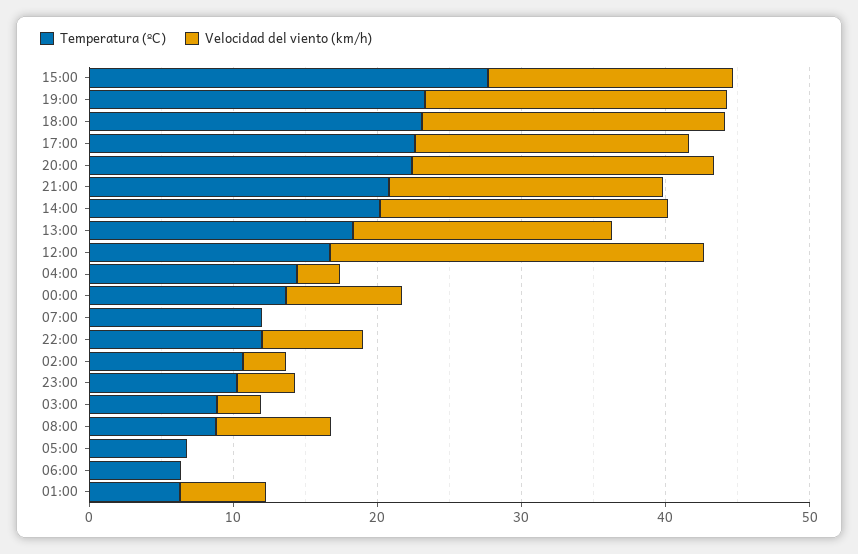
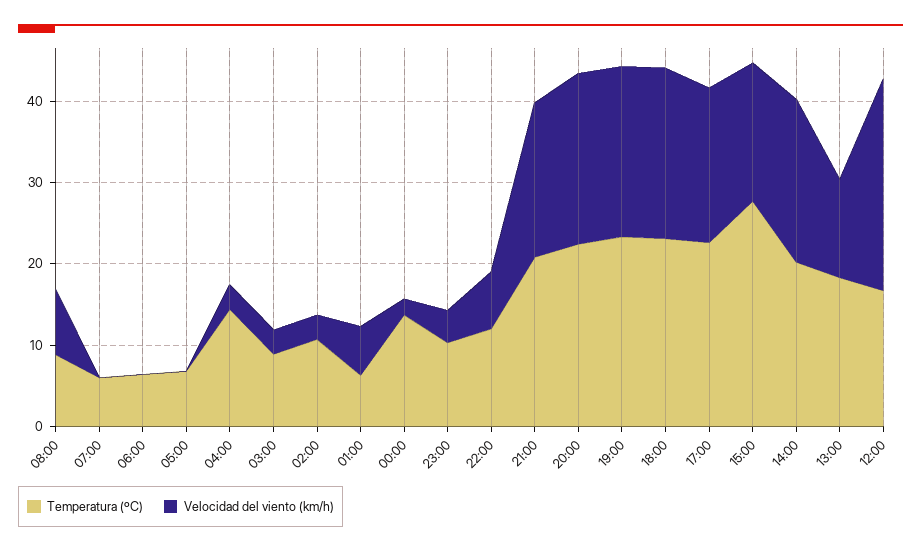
Velocidad del viento (km/h), 13:00: 18 -> 12
Velocidad del viento (km/h), 00:00: 8 -> 2
Temperatura (ºC), 07:00: 12 -> 6

